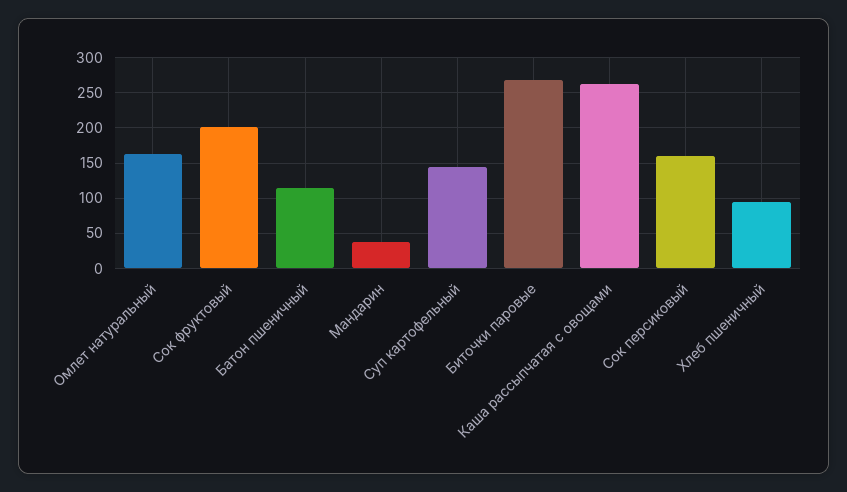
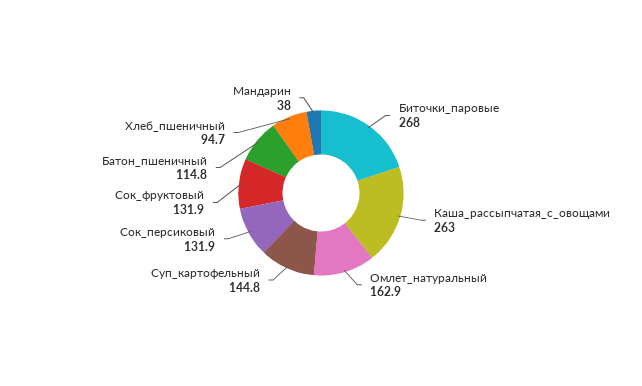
Сок фруктовый: 200 -> 131.9
Сок персиковый: 160 -> 131.9

